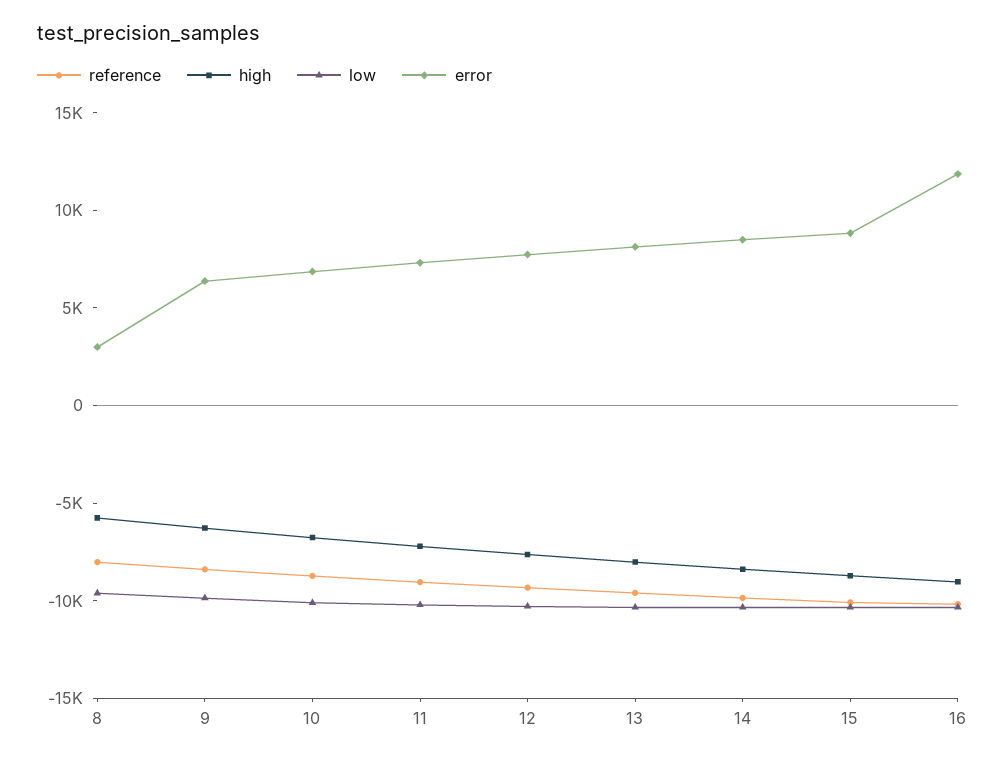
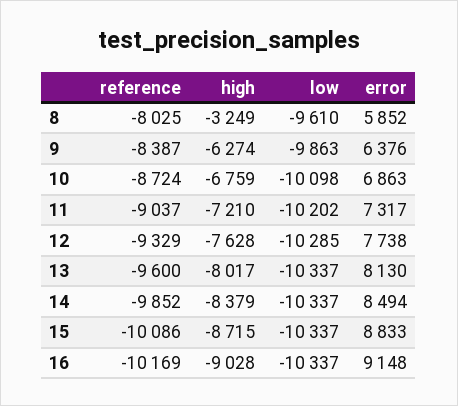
high, 8: -6000 -> -3249
error, 8: 3000 -> 5852
error, 16: 12000 -> 9148

